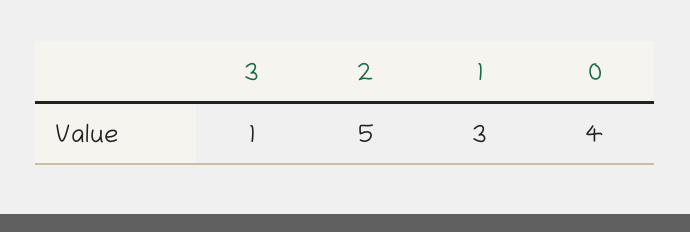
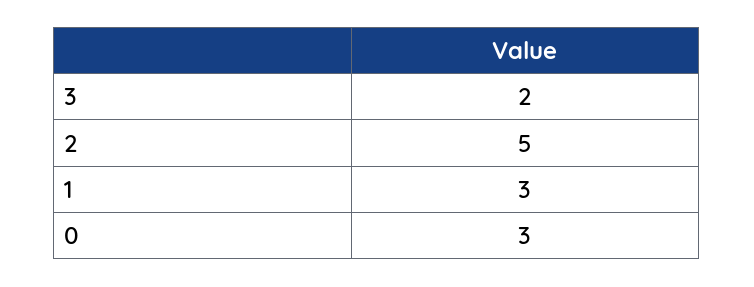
3: 1 -> 2
0: 4 -> 3

